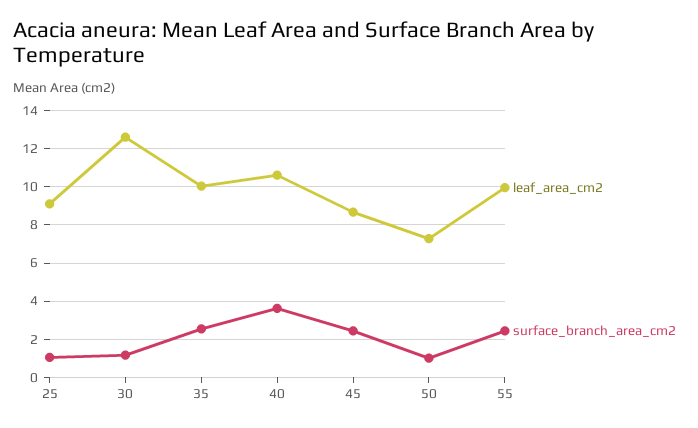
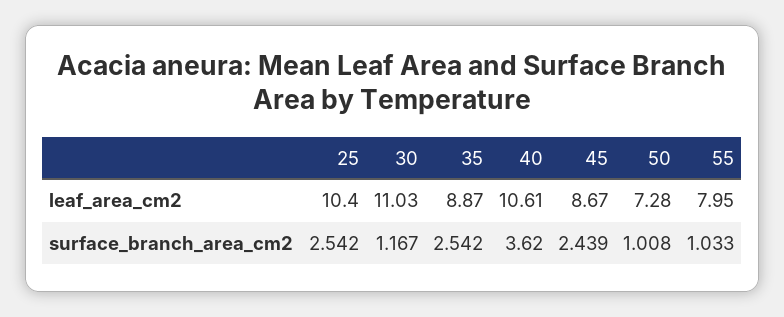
leaf_area_cm2, 25: 9 -> 10.4
surface_branch_area_cm2, 25: 1 -> 2.542
leaf_area_cm2, 30: 12.5 -> 11.03
leaf_area_cm2, 35: 10 -> 8.87
leaf_area_cm2, 55: 10 -> 7.95
surface_branch_area_cm2, 55: 2.5 -> 1.033

